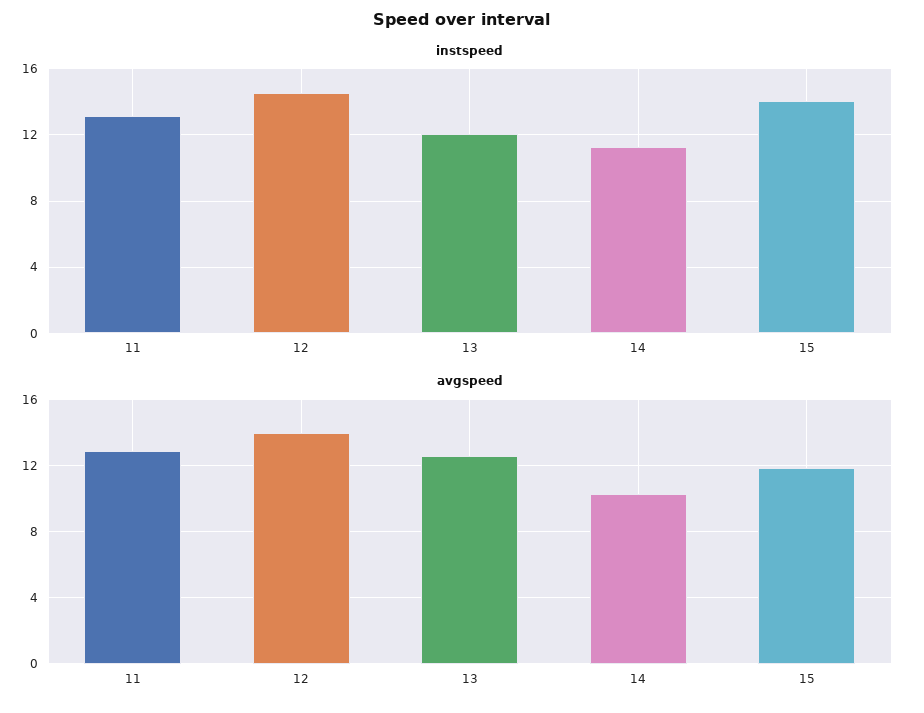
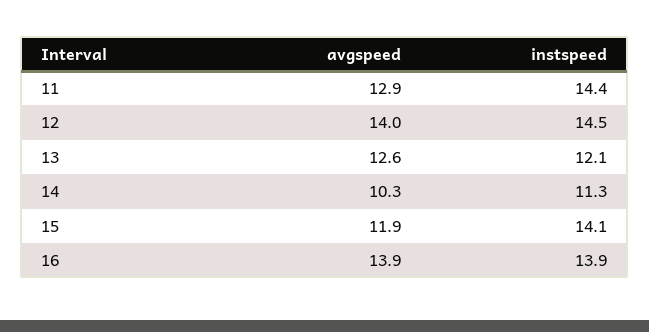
instspeed, 11: 13 -> 14.4
avgspeed, 16: none -> 13.9
instspeed, 16: none -> 13.9

